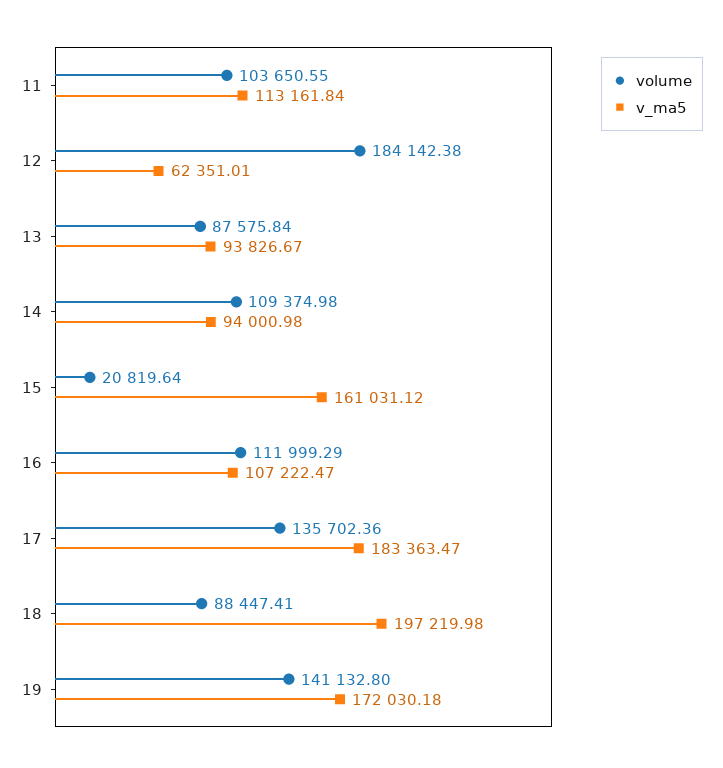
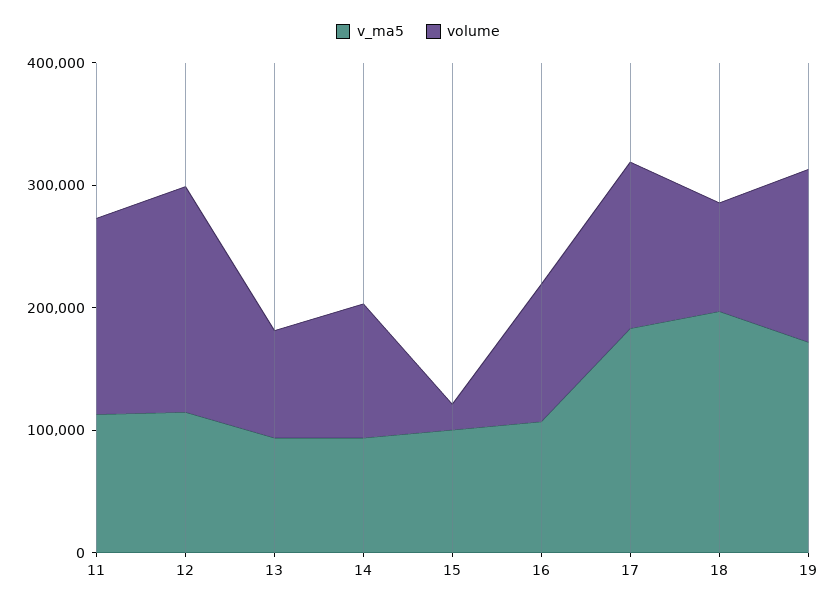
volume, 11: 103650.55 -> 160000
v_ma5, 12: 62351.01 -> 120000
v_ma5, 15: 161031.12 -> 100000

